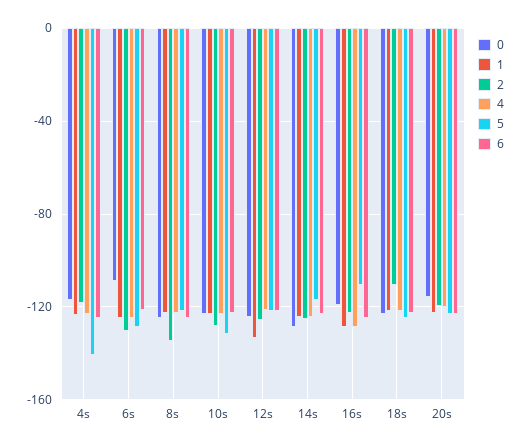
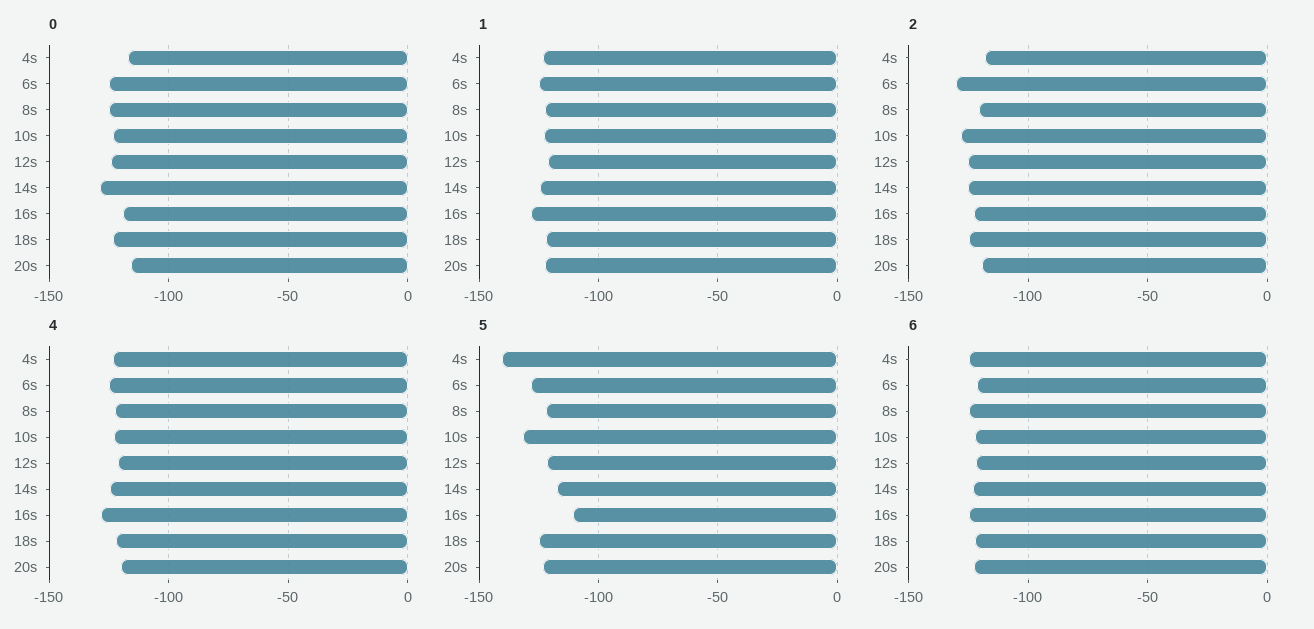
0, 6s: -110 -> -125
2, 8s: -135 -> -120
1, 12s: -135 -> -120
2, 18s: -110 -> -125

